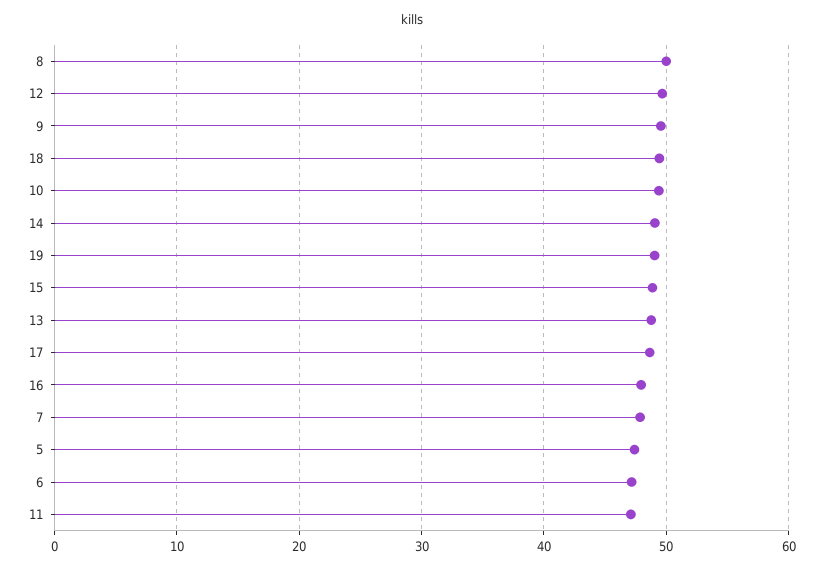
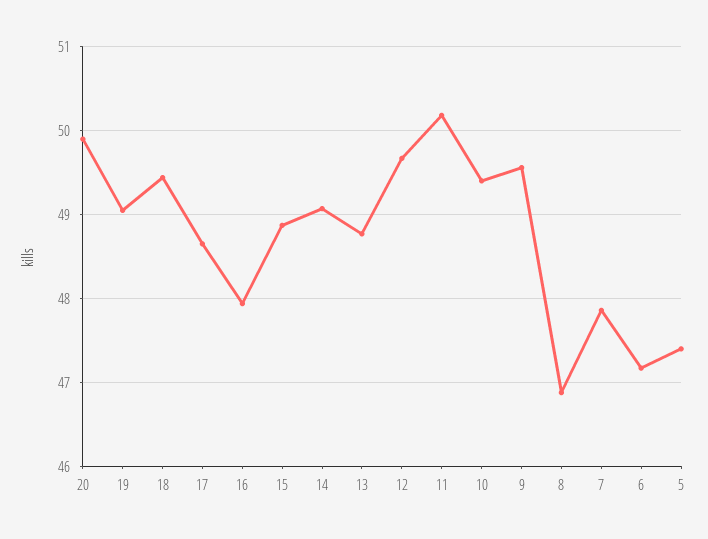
8: 50 -> 46.9
11: 47 -> 50.2
20: none -> 49.9

